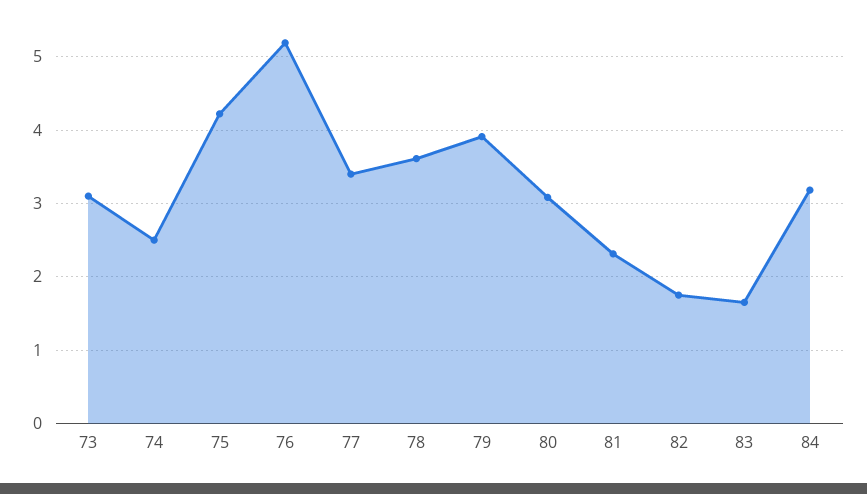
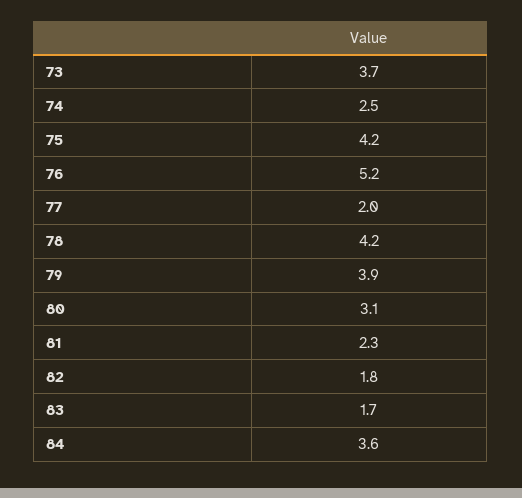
73: 3.1 -> 3.7
77: 3.4 -> 2
78: 3.6 -> 4.2
84: 3.2 -> 3.6

